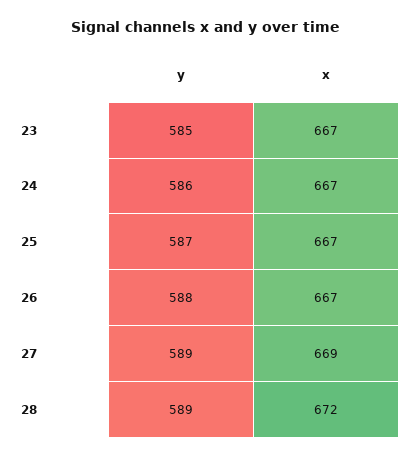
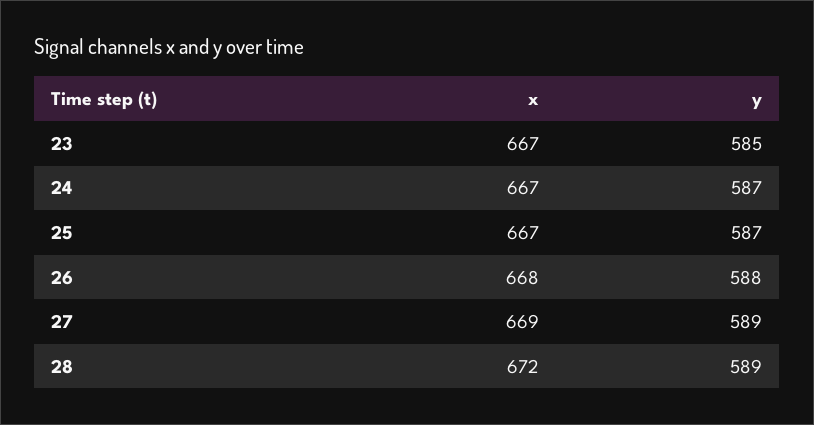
y, 24: 586 -> 587
x, 26: 667 -> 668

